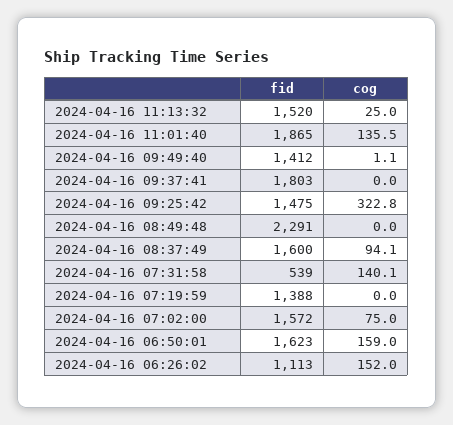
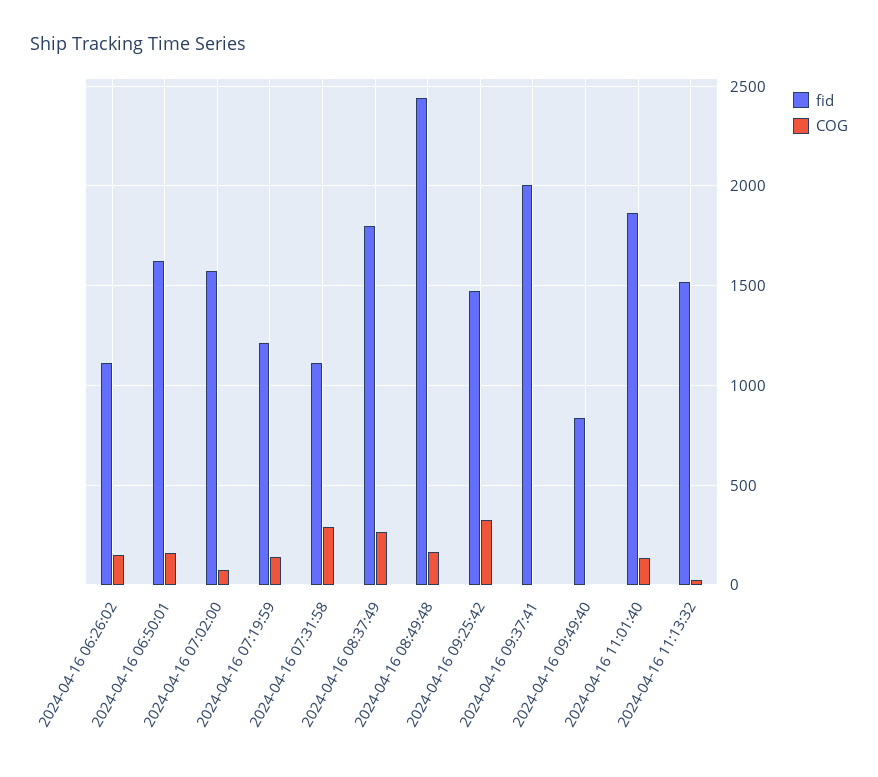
fid, 2024-04-16 09:49:40: 1412 -> 850
fid, 2024-04-16 09:37:41: 1803 -> 2000
fid, 2024-04-16 08:49:48: 2291 -> 2450
cog, 2024-04-16 08:49:48: 0 -> 150
fid, 2024-04-16 08:37:49: 1600 -> 1800
cog, 2024-04-16 08:37:49: 94.1 -> 250
fid, 2024-04-16 07:31:58: 539 -> 1100
cog, 2024-04-16 07:31:58: 140.1 -> 300
fid, 2024-04-16 07:19:59: 1388 -> 1200
cog, 2024-04-16 07:19:59: 0 -> 150

